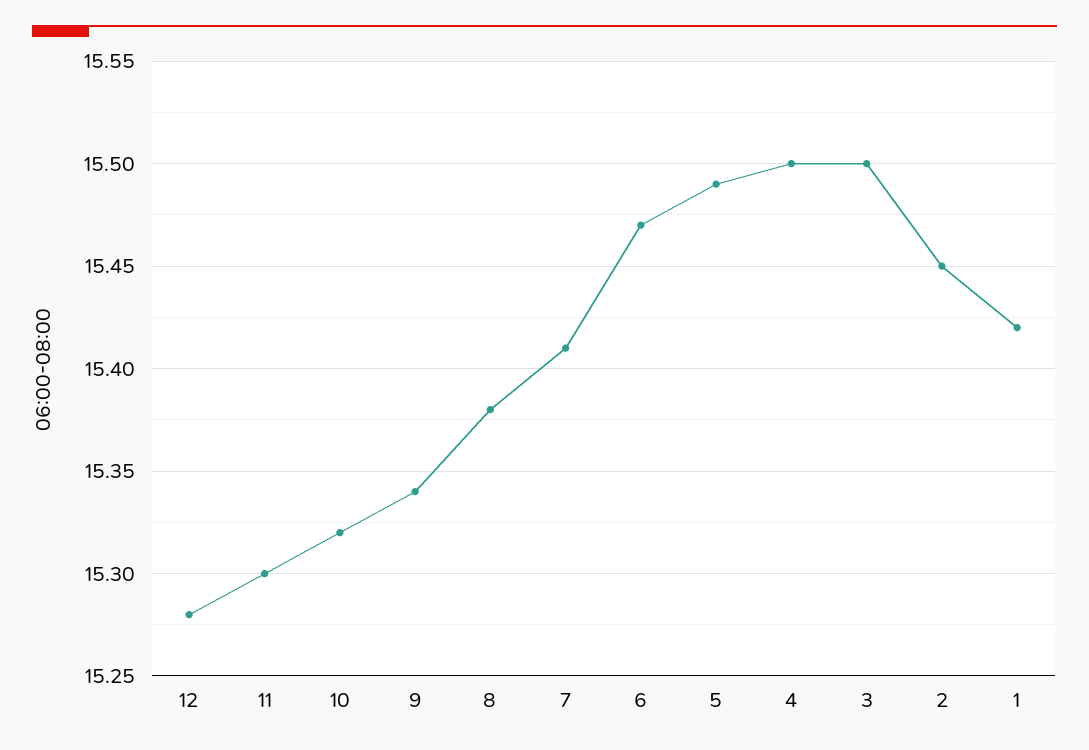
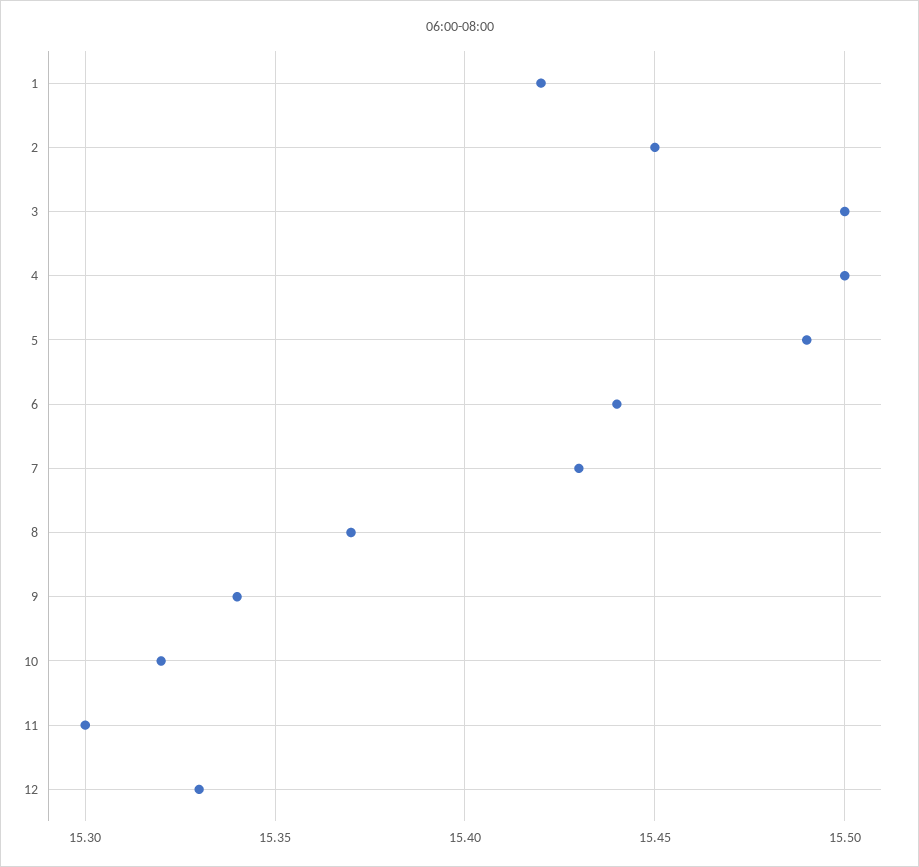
12: 15.28 -> 15.33
8: 15.38 -> 15.37
7: 15.41 -> 15.43
6: 15.47 -> 15.44

